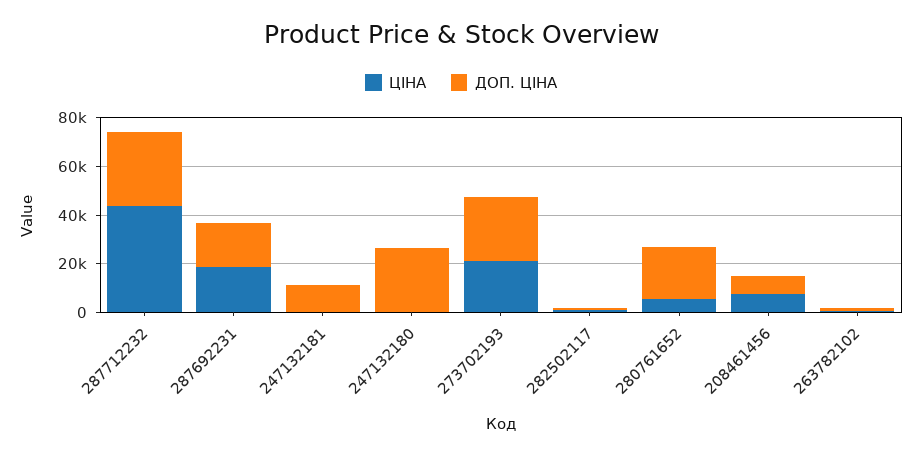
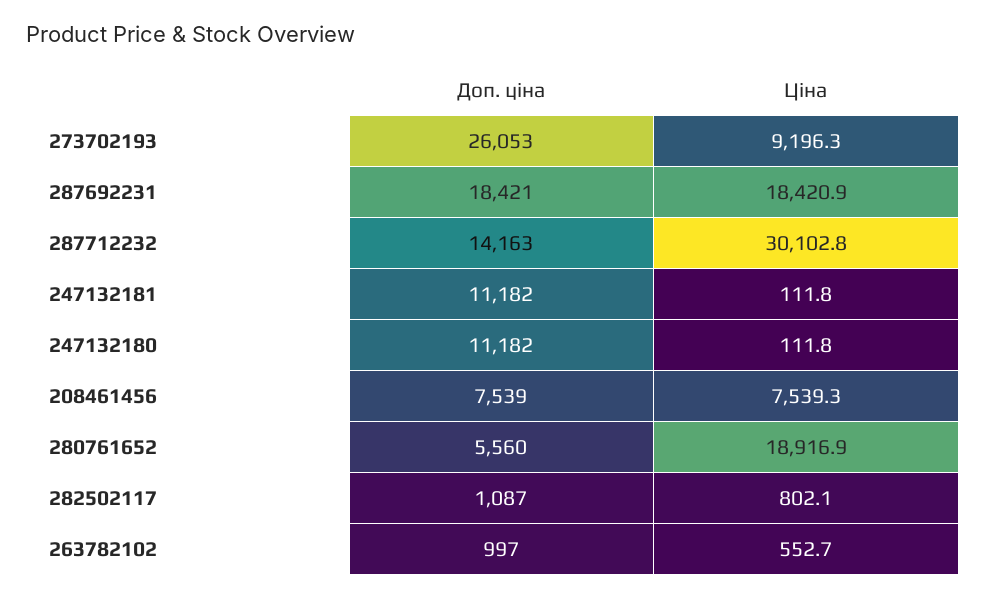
ЦІНА, 287712232: 45000 -> 30102.8
ДОП. ЦІНА, 287712232: 30000 -> 14163
ДОП. ЦІНА, 247132180: 25000 -> 11182
ЦІНА, 273702193: 20000 -> 9196.3
ЦІНА, 280761652: 5000 -> 18916.9
ДОП. ЦІНА, 280761652: 20000 -> 5560

